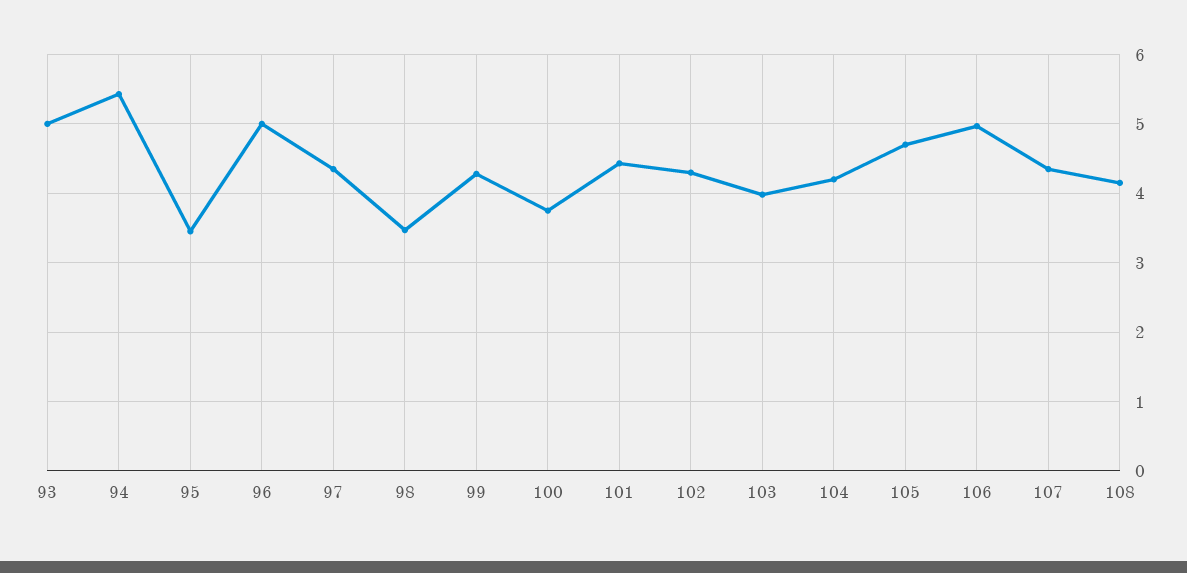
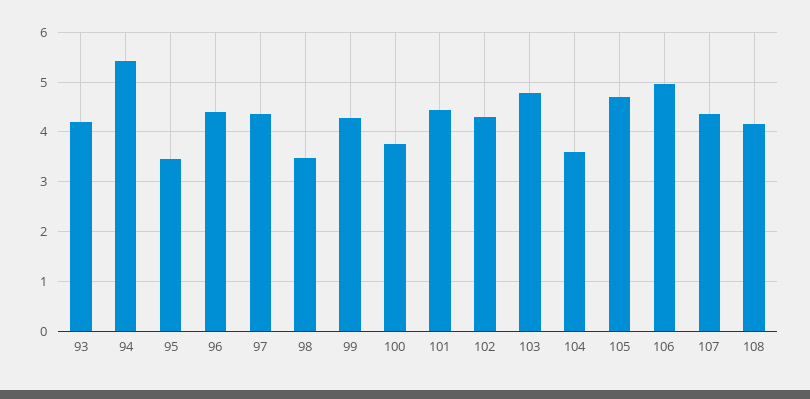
93: 5 -> 4.2
96: 5 -> 4.4
103: 4 -> 4.8
104: 4.2 -> 3.6

